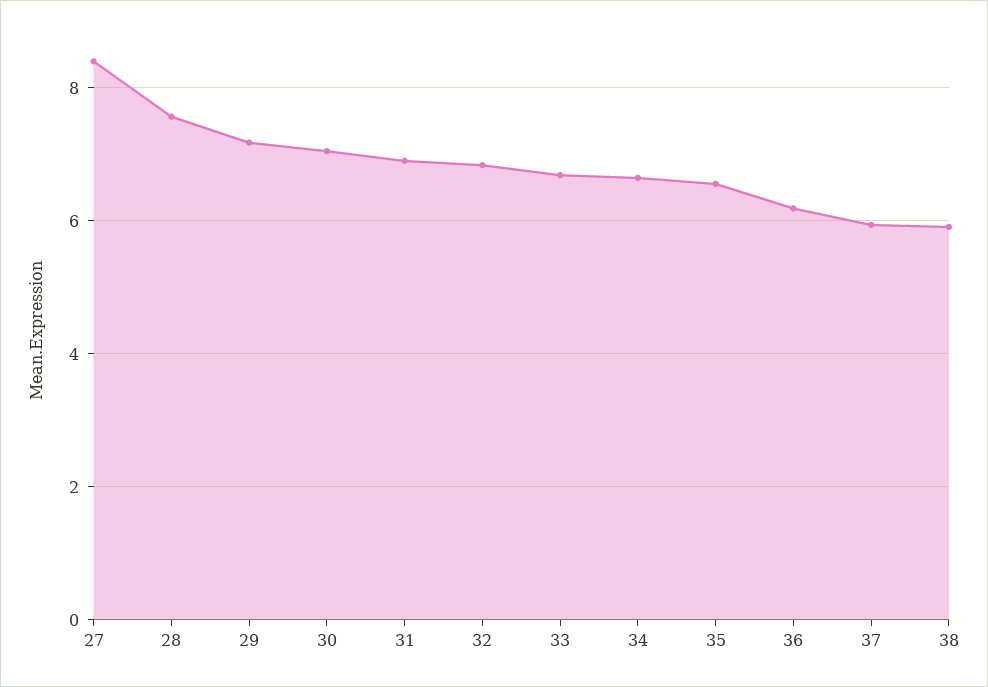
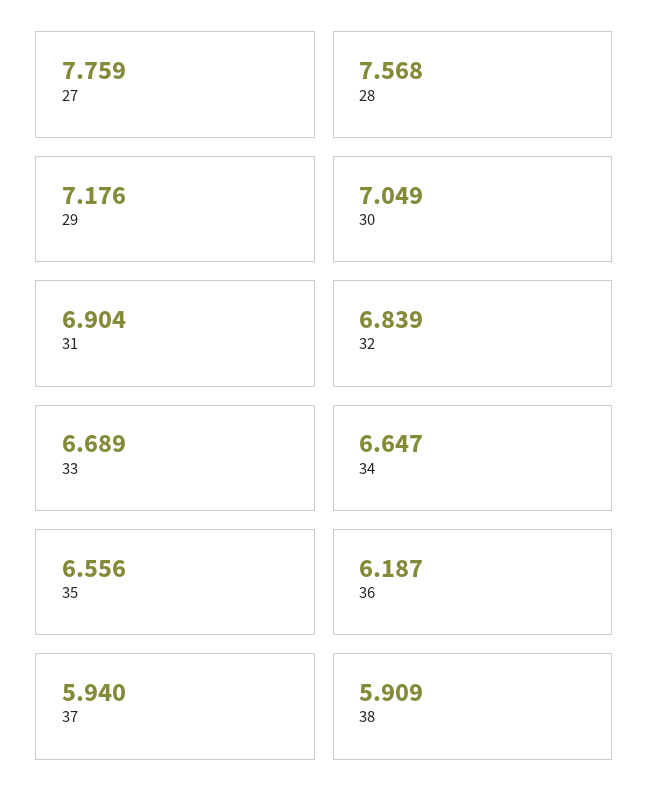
27: 8.4 -> 7.759

